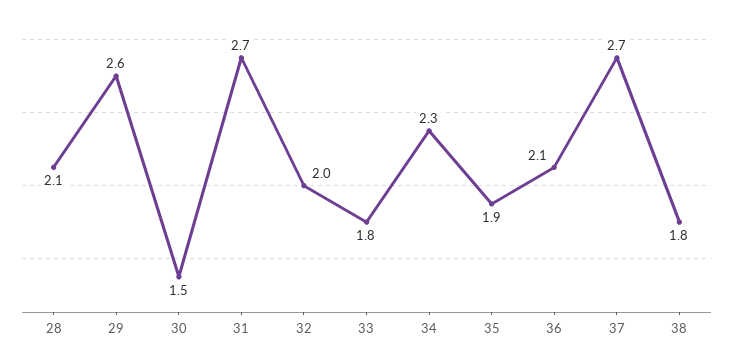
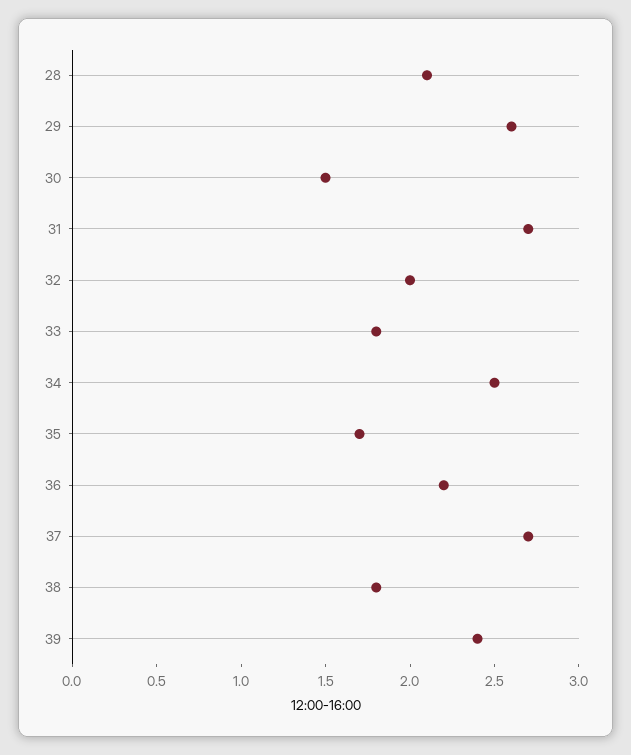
34: 2.3 -> 2.5
35: 1.9 -> 1.7
36: 2.1 -> 2.2
39: none -> 2.4

